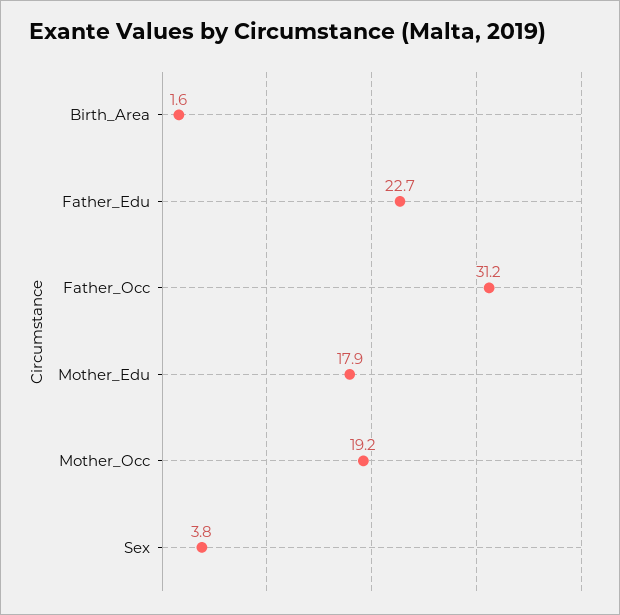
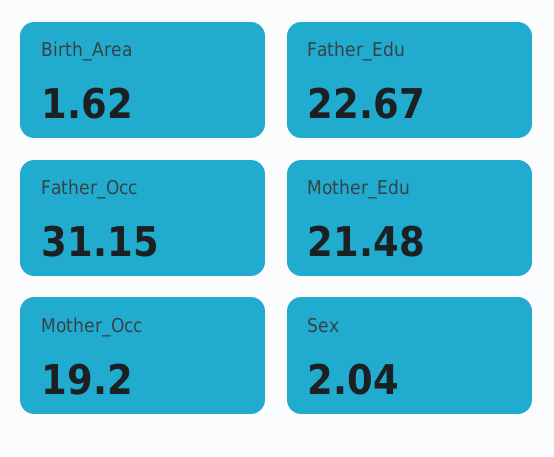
Mother_Edu: 17.9 -> 21.48
Sex: 3.8 -> 2.04

